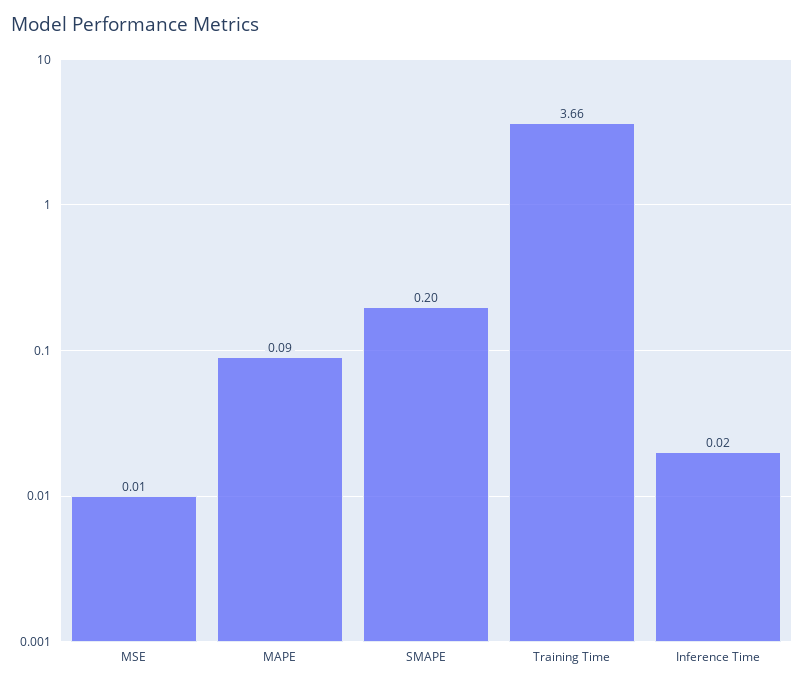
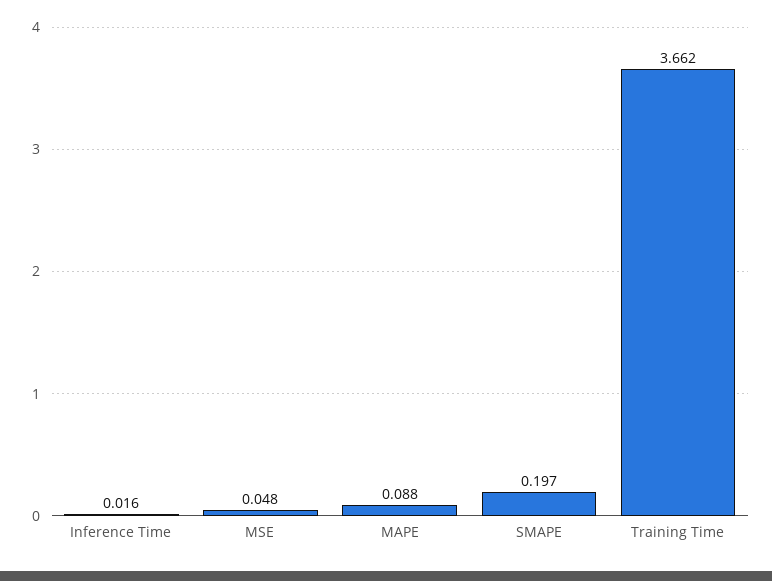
MSE: 0.01 -> 0.048

